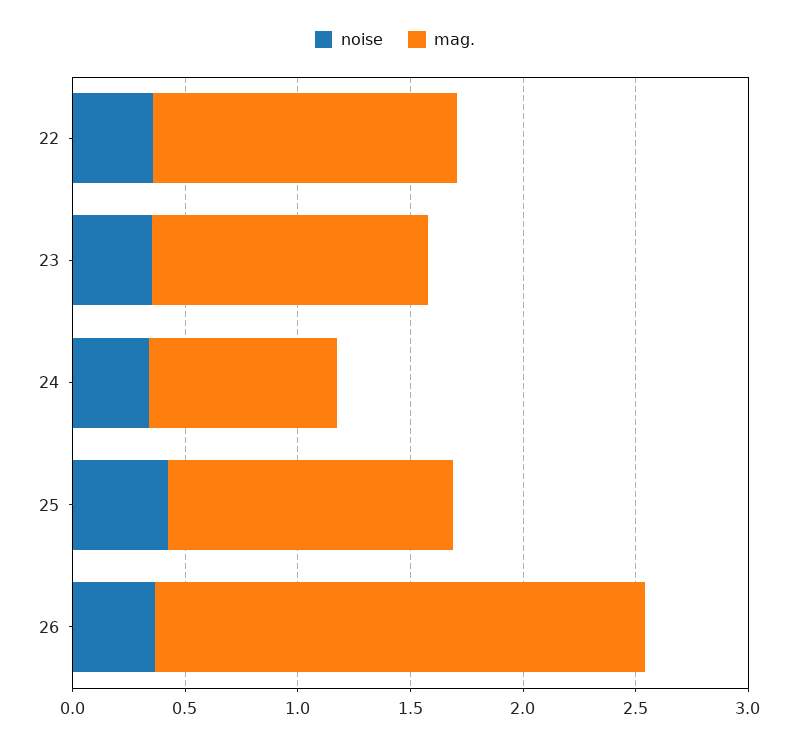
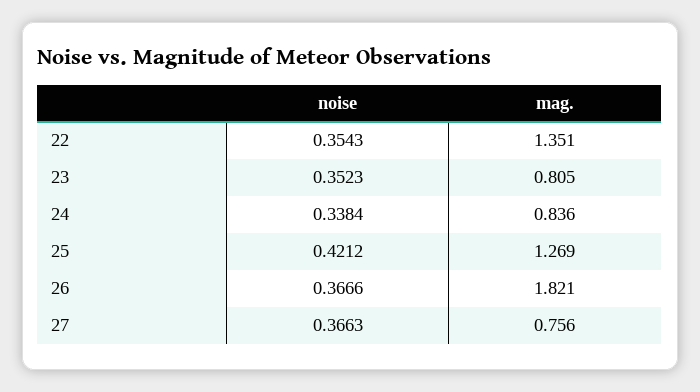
mag., 23: 1.2 -> 0.805
mag., 26: 2.2 -> 1.821
noise, 27: none -> 0.3663
mag., 27: none -> 0.756

